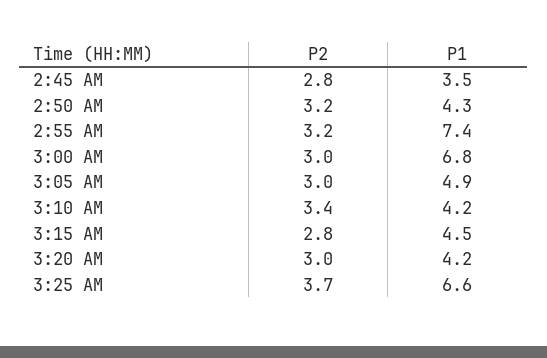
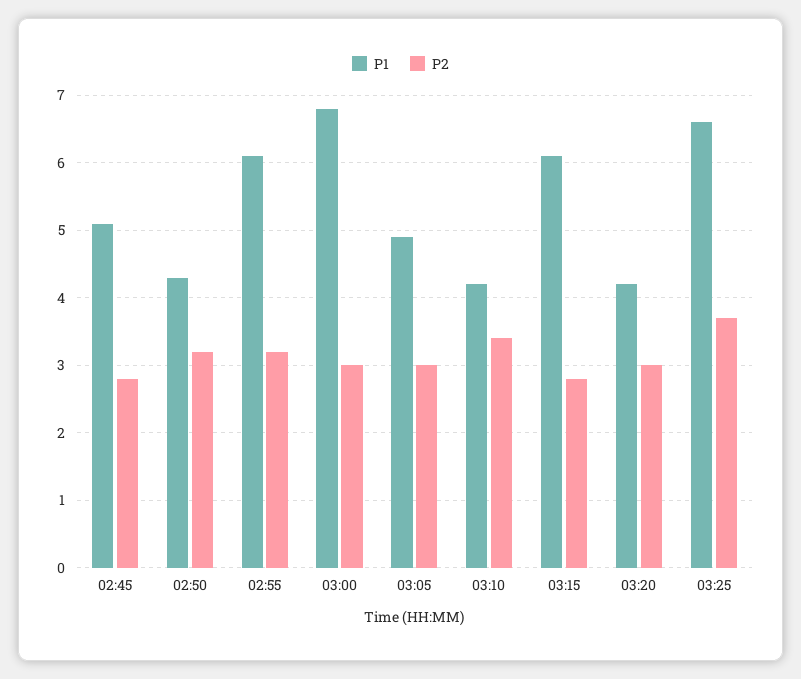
P1, 2:45 AM: 3.5 -> 5.1
P1, 2:55 AM: 7.4 -> 6.1
P1, 3:15 AM: 4.5 -> 6.1

